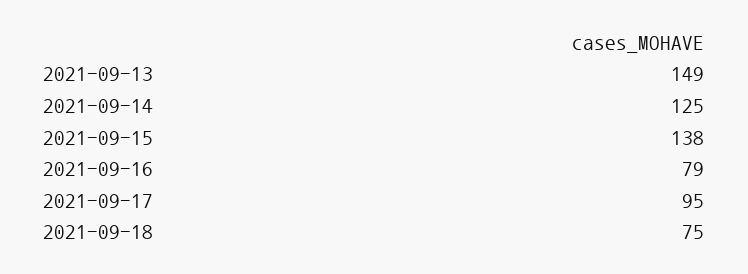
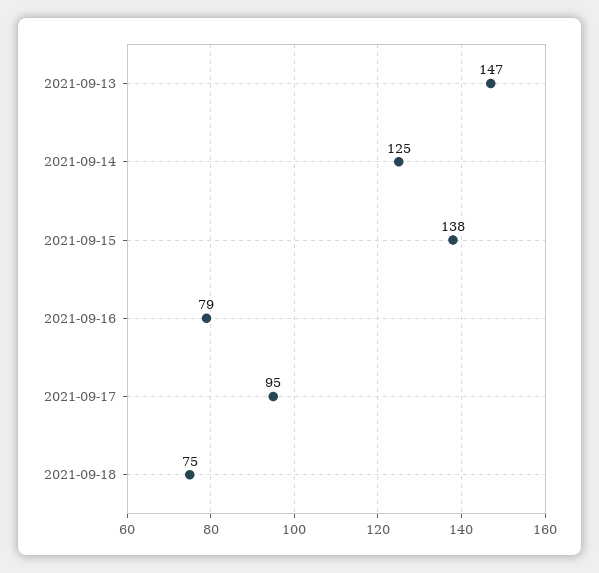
2021-09-13: 149 -> 147

